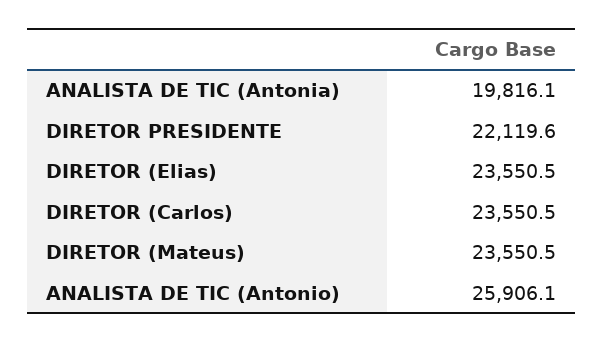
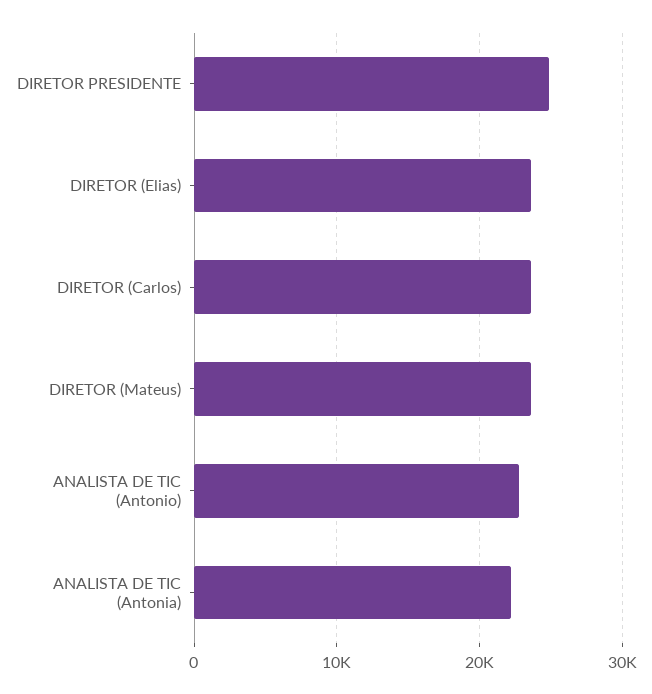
ANALISTA DE TIC (Antonia): 19816.1 -> 22000
DIRETOR PRESIDENTE: 22119.6 -> 25000
ANALISTA DE TIC (Antonio): 25906.1 -> 23000

